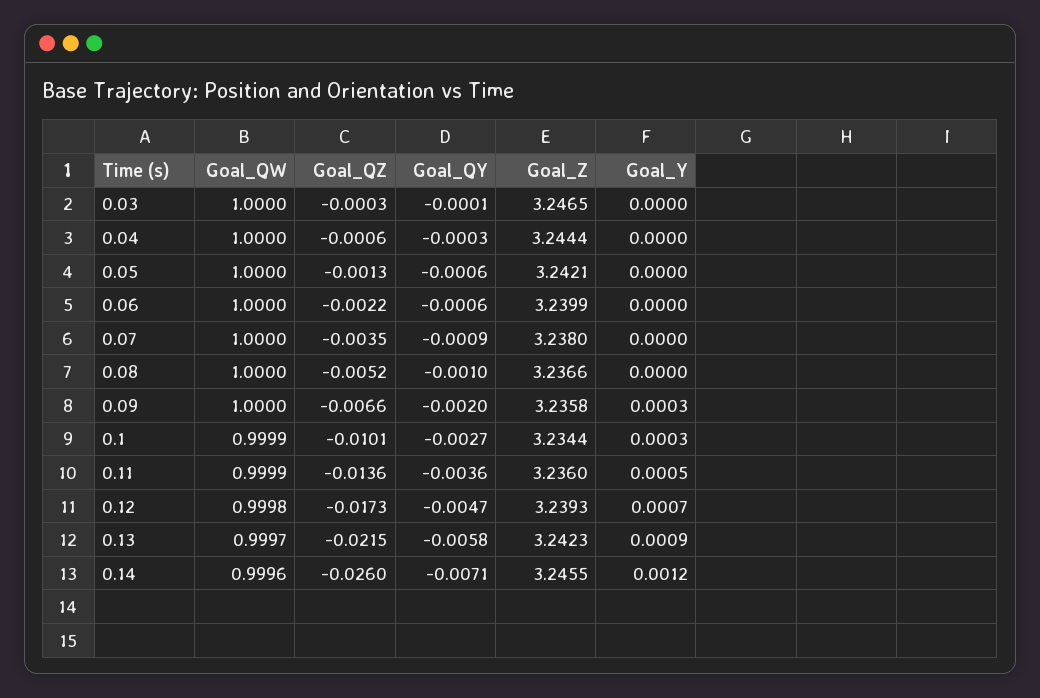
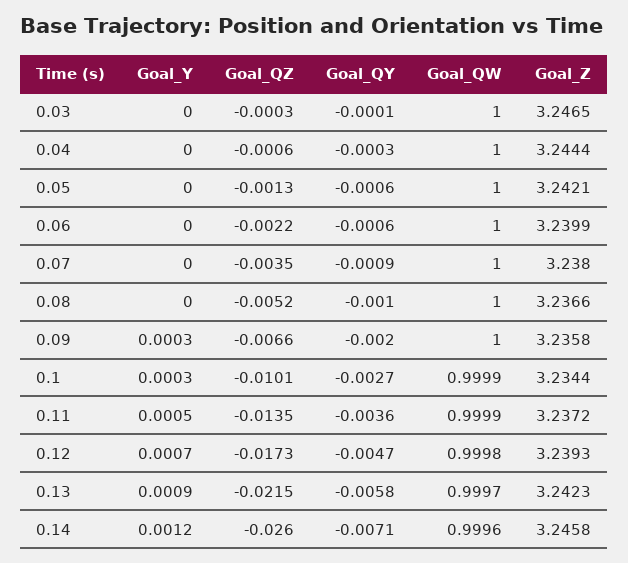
Goal_QZ, 0.11: -0.0136 -> -0.0135
Goal_Z, 0.11: 3.236 -> 3.2372
Goal_Z, 0.14: 3.2455 -> 3.2458

